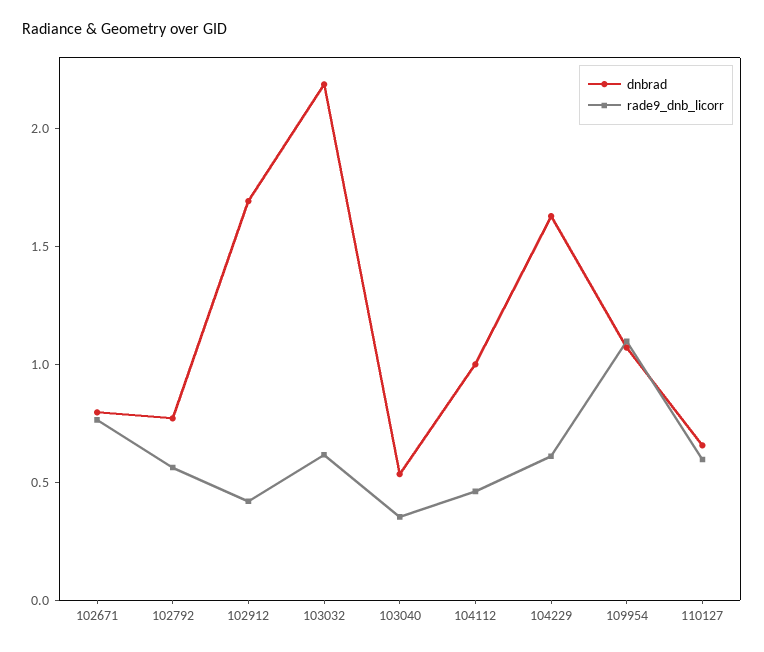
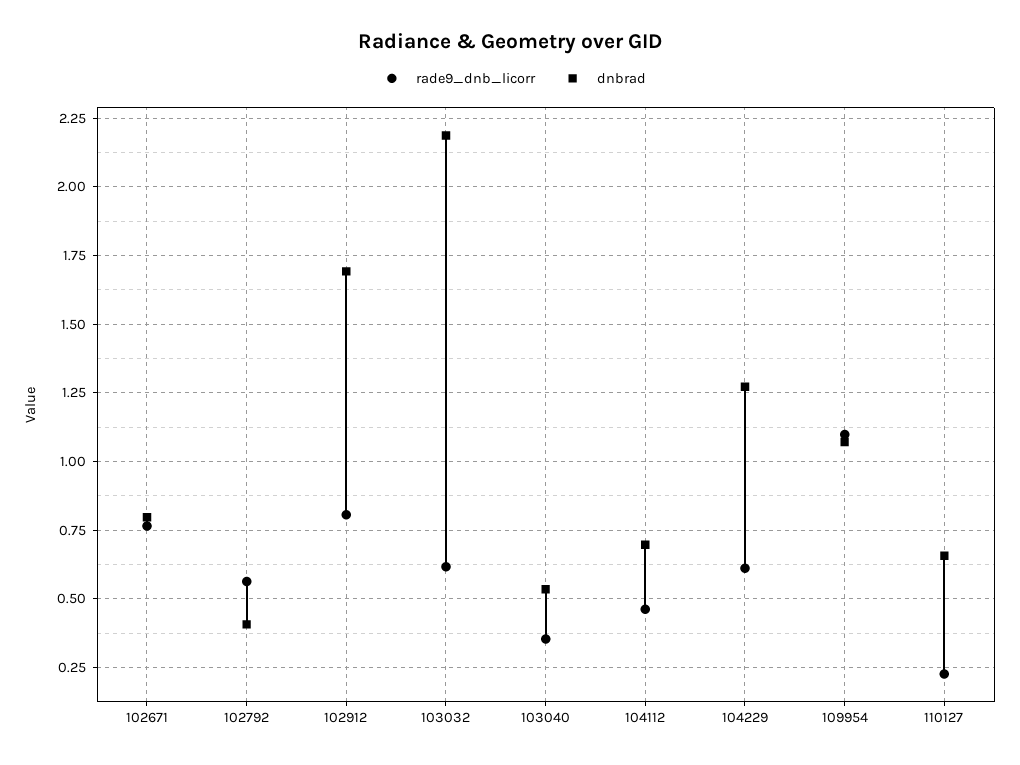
dnbrad, 102792: 0.8 -> 0.4
rade9_dnb_licorr, 102912: 0.4 -> 0.8
dnbrad, 104112: 1 -> 0.7
dnbrad, 104229: 1.6 -> 1.275
rade9_dnb_licorr, 110127: 0.6 -> 0.225

